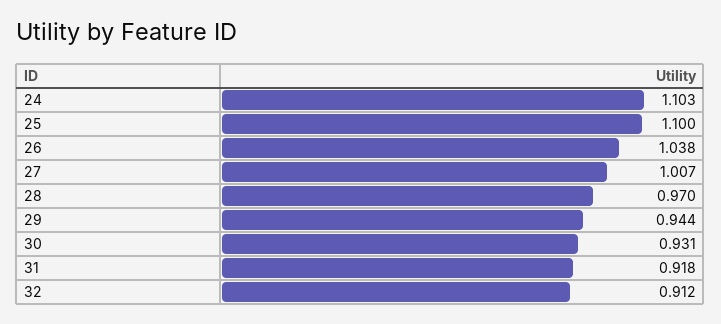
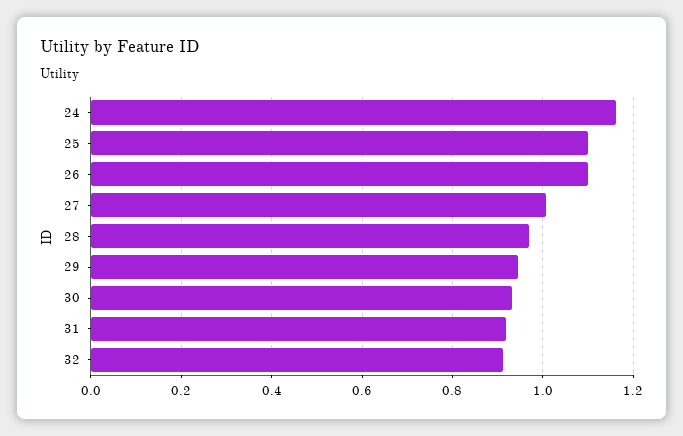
24: 1.103 -> 1.16
26: 1.038 -> 1.1

